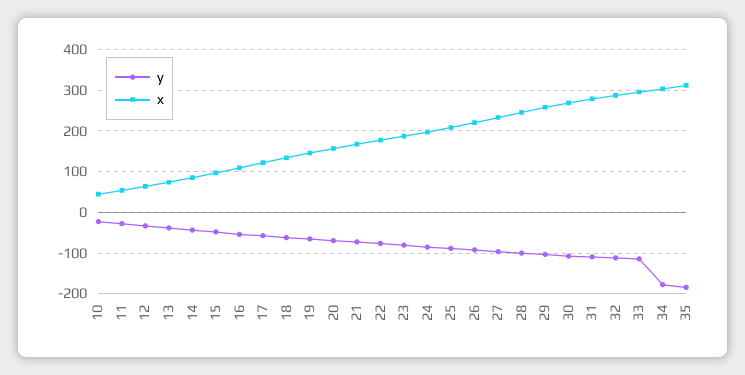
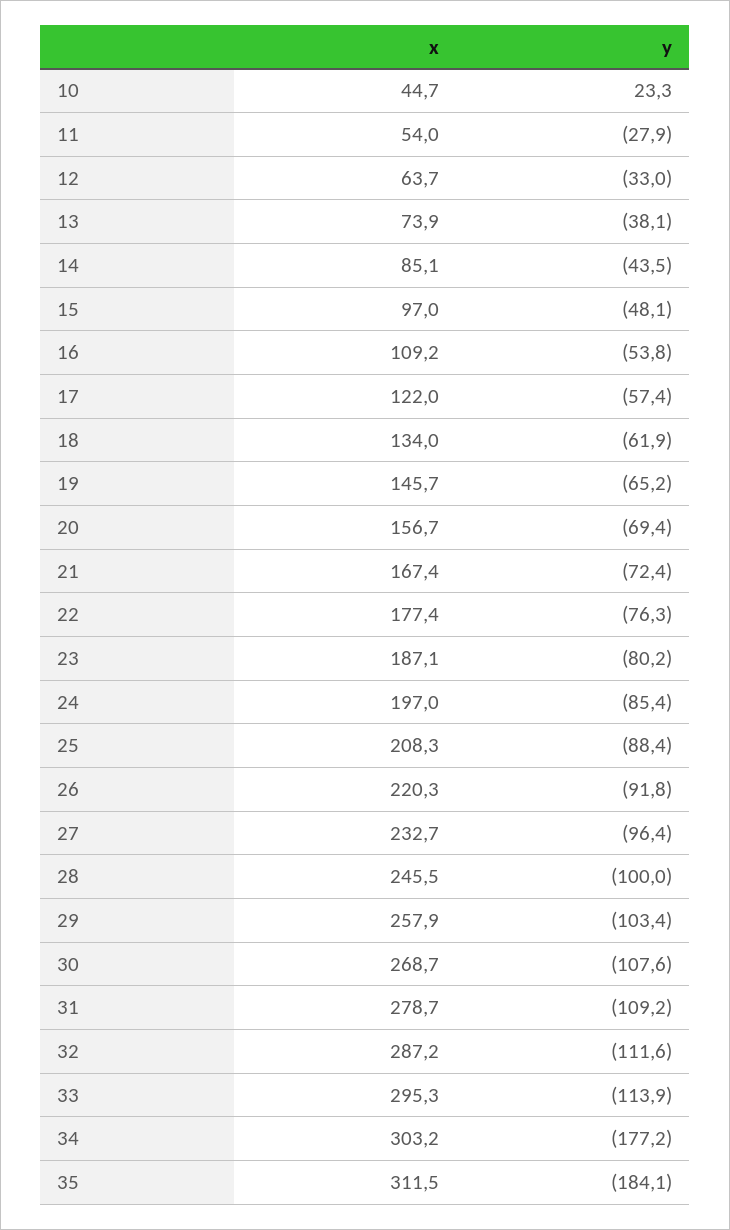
y, 10: -20 -> 23.3

